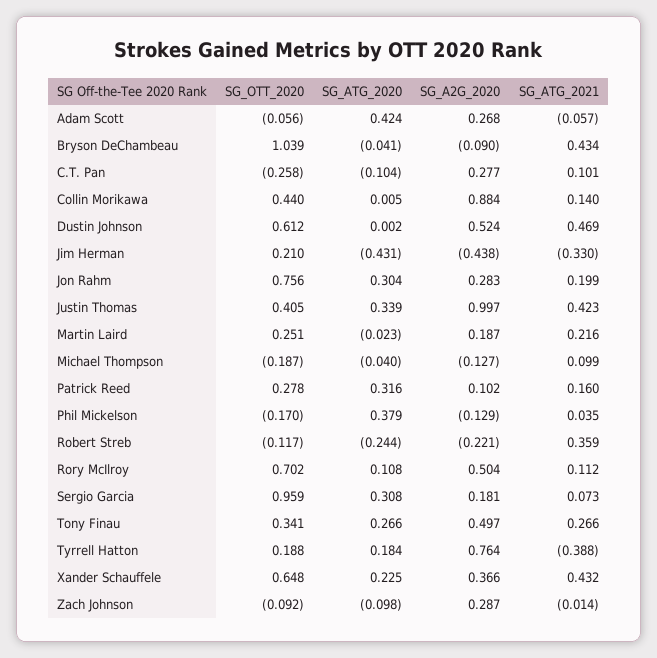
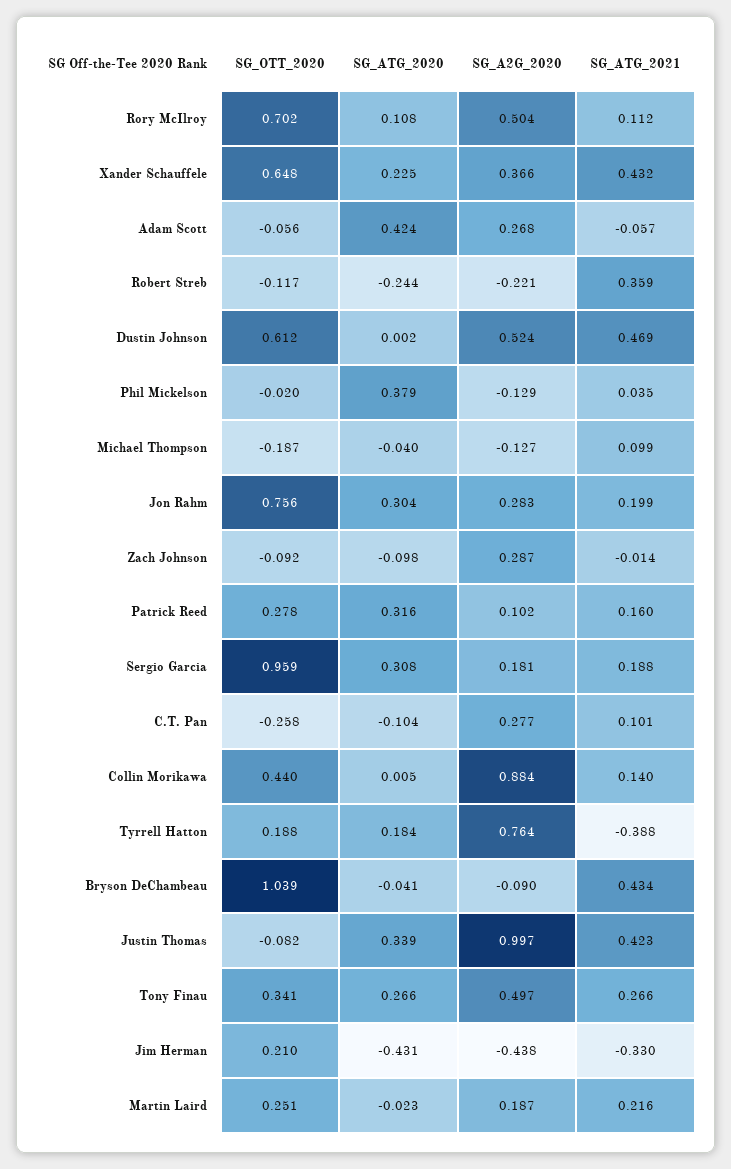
SG_OTT_2020, Justin Thomas: 0.405 -> -0.082
SG_OTT_2020, Phil Mickelson: -0.17 -> -0.02
SG_ATG_2021, Sergio Garcia: 0.073 -> 0.188

